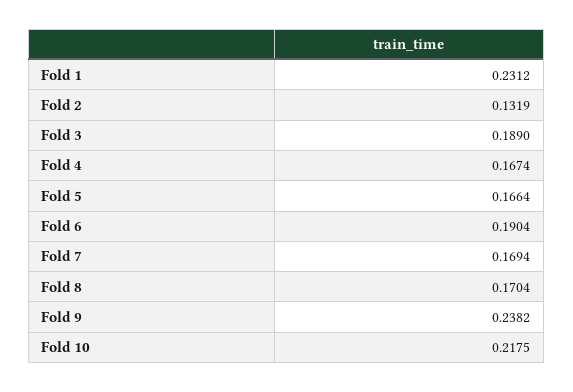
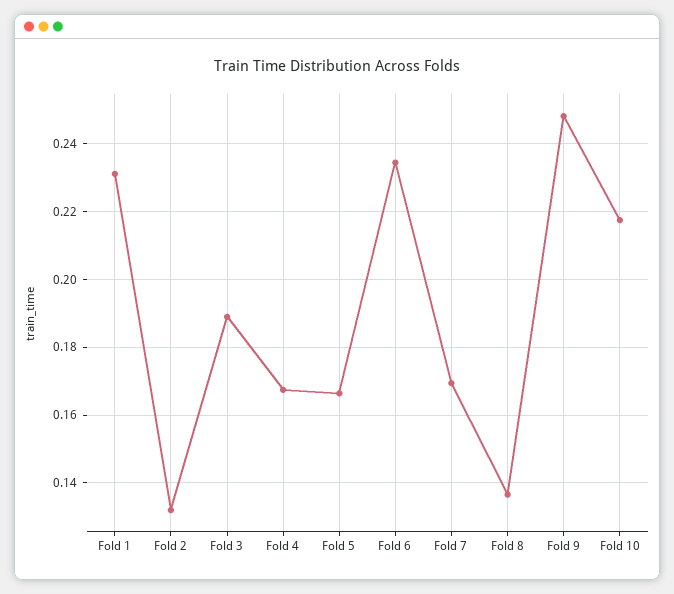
Fold 6: 0.1904 -> 0.234
Fold 8: 0.1704 -> 0.136
Fold 9: 0.2382 -> 0.248

